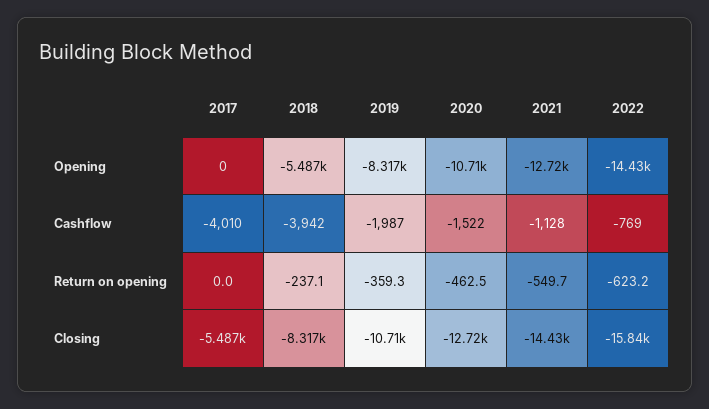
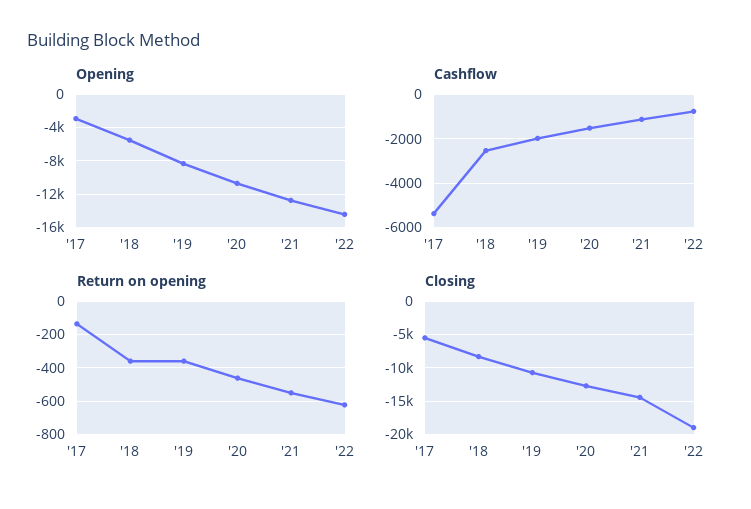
Opening, 2017: 0 -> -3000
Cashflow, 2017: -4010 -> -5500
Cashflow, 2018: -3942 -> -2500
Return on opening, 2017: 0 -> -150
Return on opening, 2018: -237.1 -> -350
Closing, 2022: -15840 -> -19000

